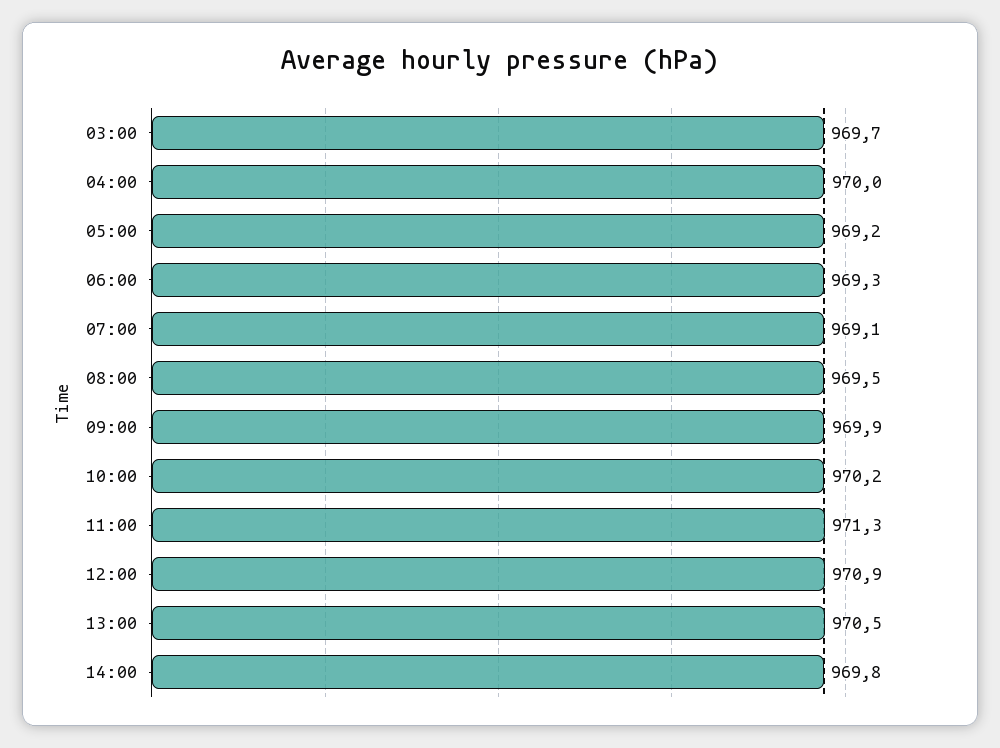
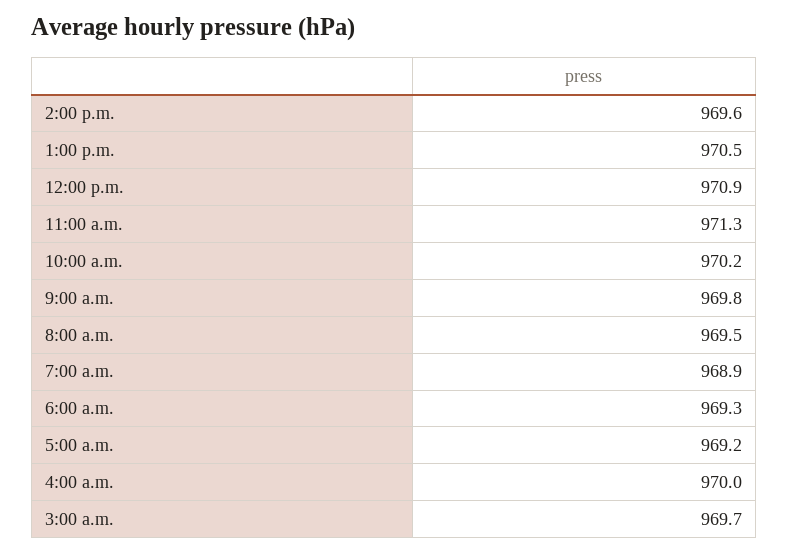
07:00: 969.1 -> 968.9
09:00: 969.9 -> 969.8
14:00: 969.8 -> 969.6

